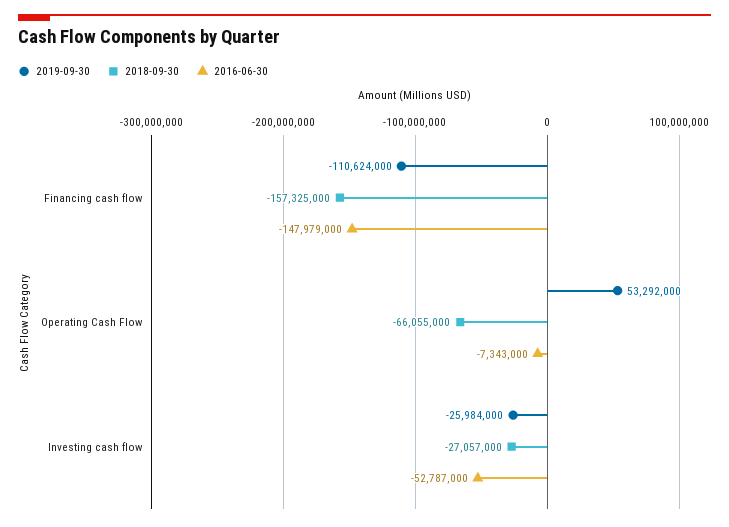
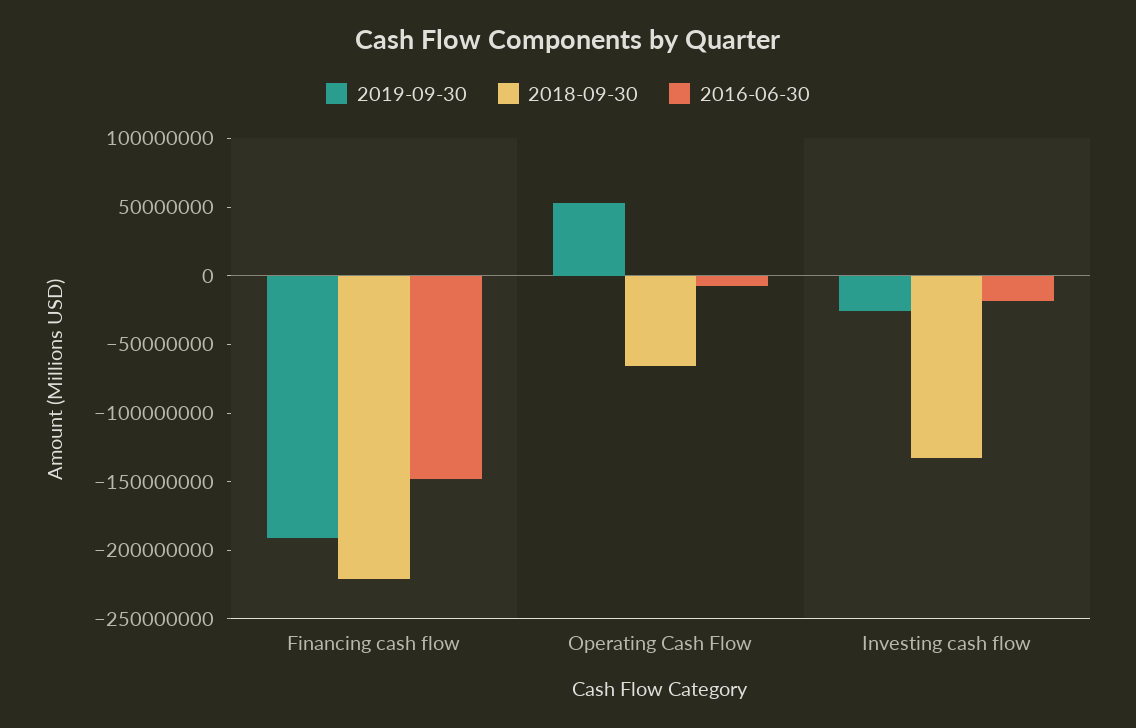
2019-09-30, Financing cash flow: -110624000 -> -190000000
2018-09-30, Financing cash flow: -157325000 -> -220000000
2018-09-30, Investing cash flow: -27057000 -> -130000000
2016-06-30, Investing cash flow: -52787000 -> -20000000

